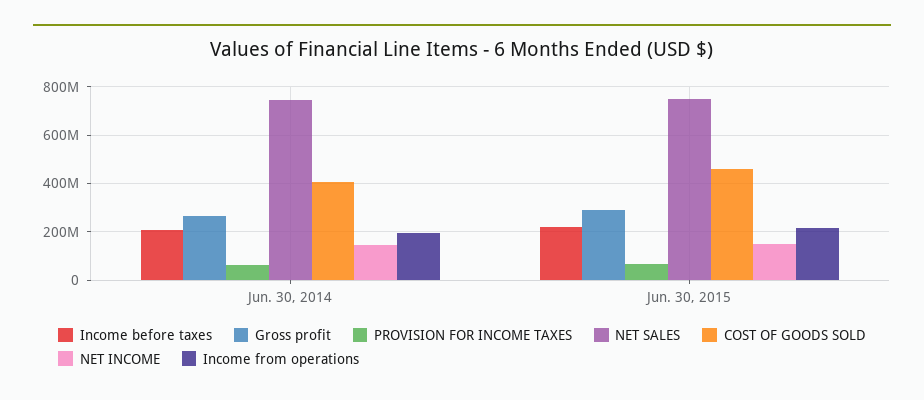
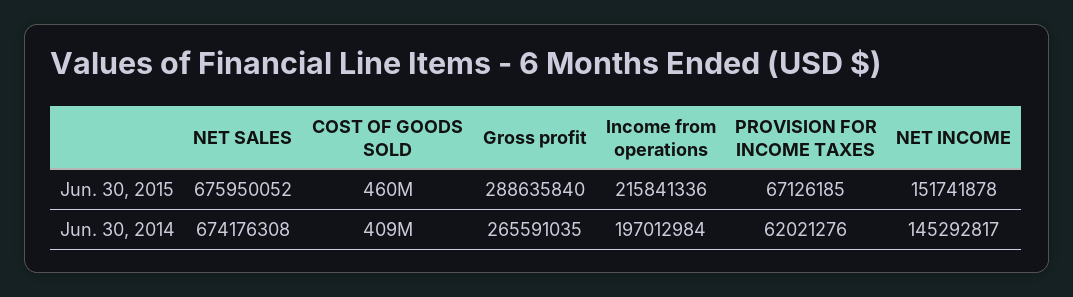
Income before taxes, Jun. 30, 2014: 200000000 -> none
NET SALES, Jun. 30, 2014: 750000000 -> 674176308
Income before taxes, Jun. 30, 2015: 225000000 -> none
NET SALES, Jun. 30, 2015: 750000000 -> 675950052

